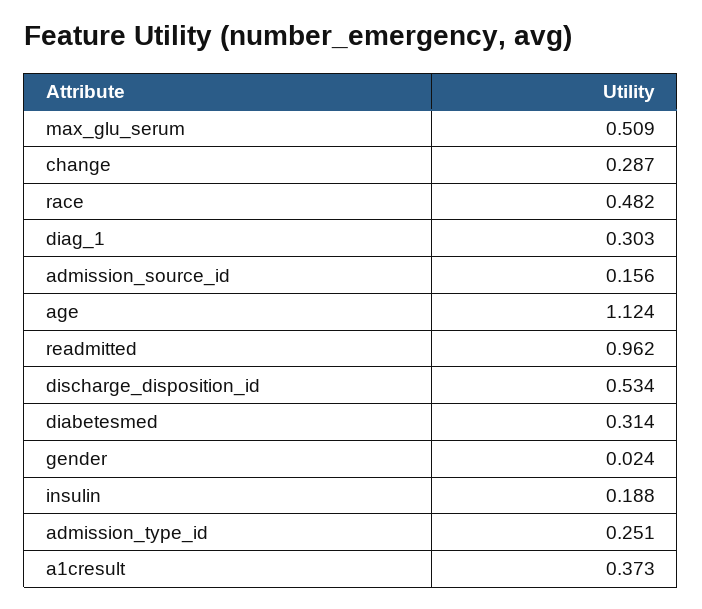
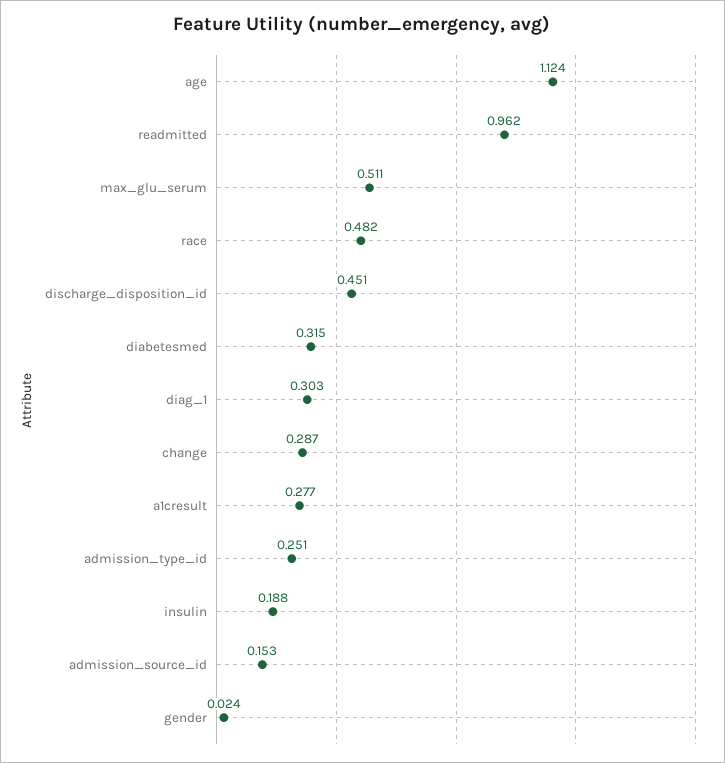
max_glu_serum: 0.509 -> 0.511
admission_source_id: 0.156 -> 0.153
discharge_disposition_id: 0.534 -> 0.451
diabetesmed: 0.314 -> 0.315
a1cresult: 0.373 -> 0.277

